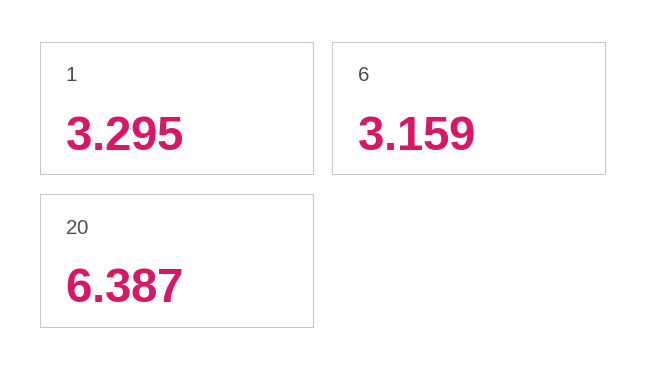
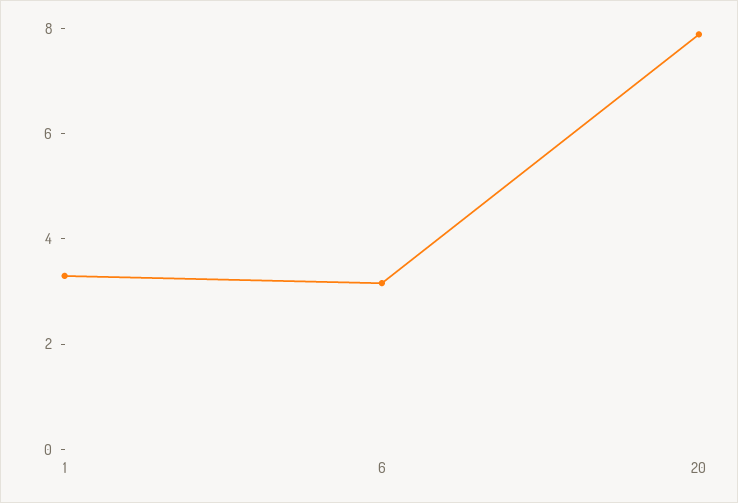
20: 6.387 -> 8

